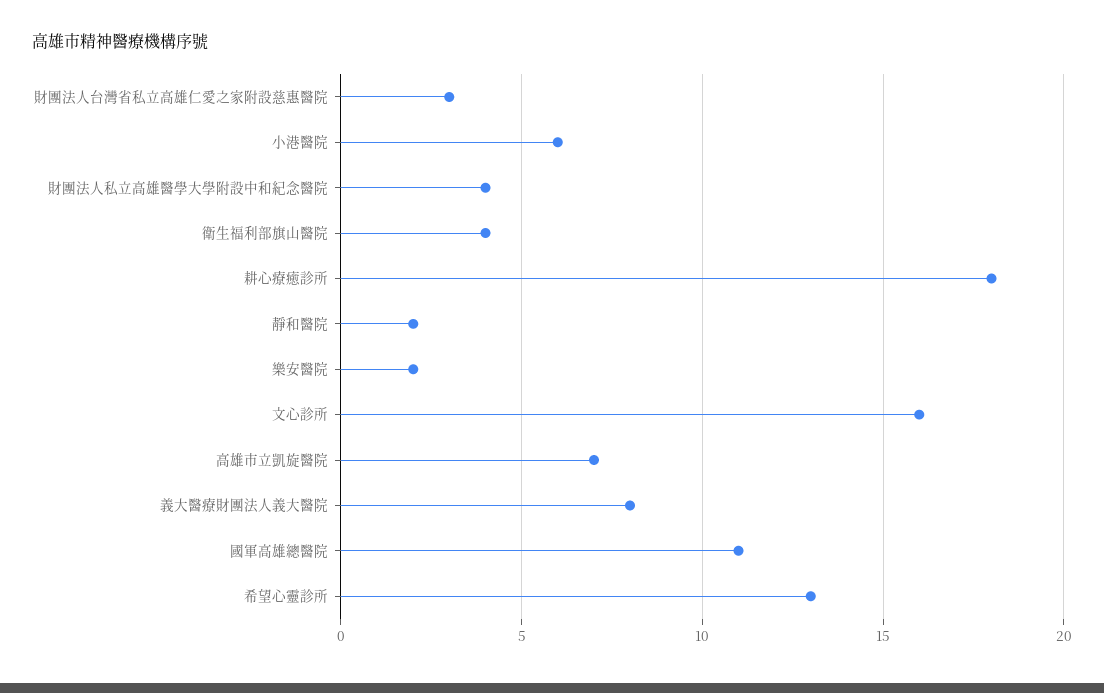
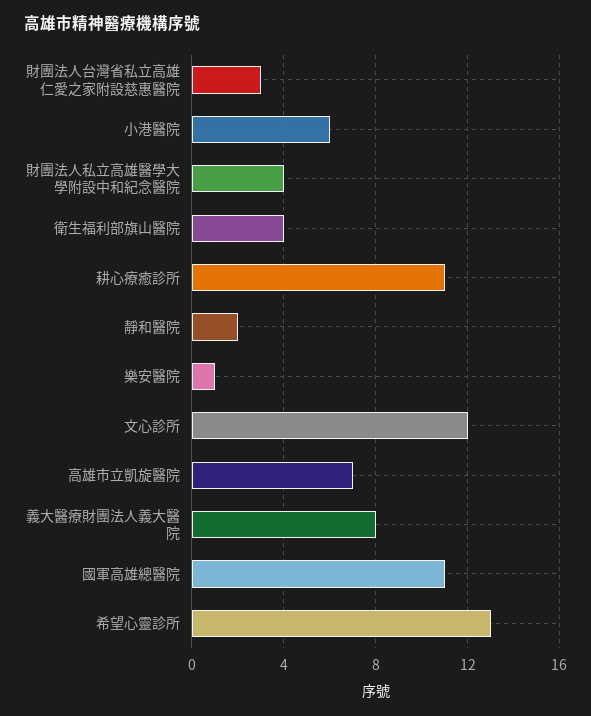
耕心療癒診所: 18 -> 11
樂安醫院: 2 -> 1
文心診所: 16 -> 12

